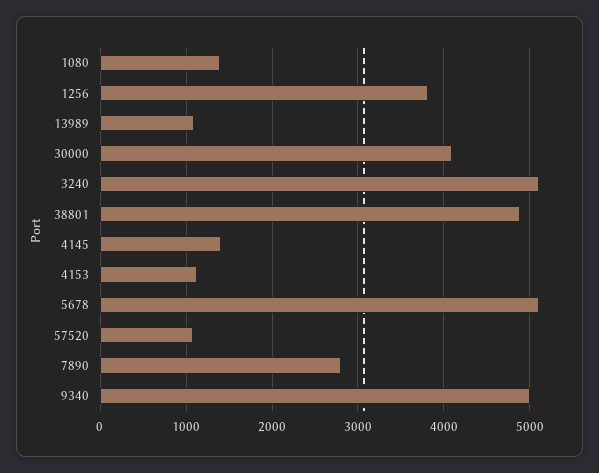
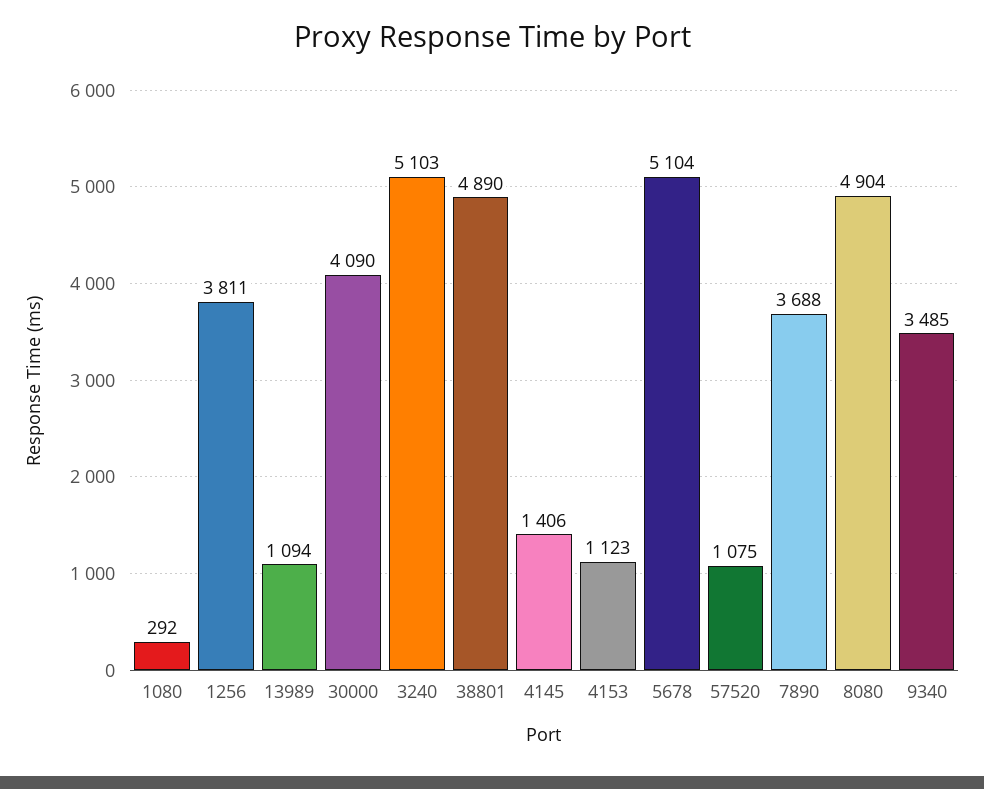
1080: 1400 -> 292
7890: 2800 -> 3688
9340: 5000 -> 3485
8080: none -> 4904

